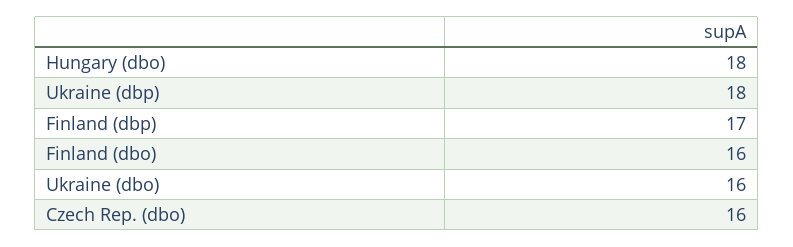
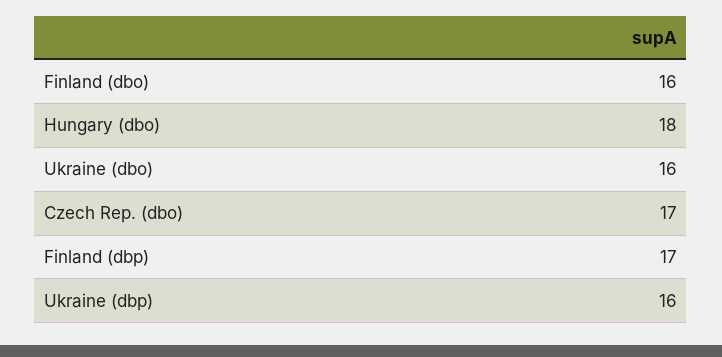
Ukraine (dbp): 18 -> 16
Czech Rep. (dbo): 16 -> 17

